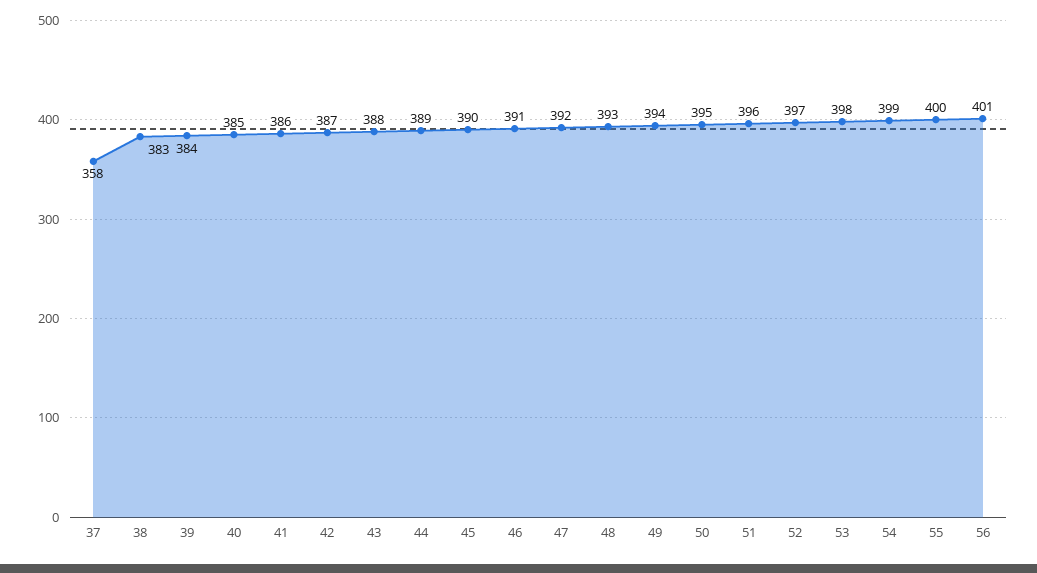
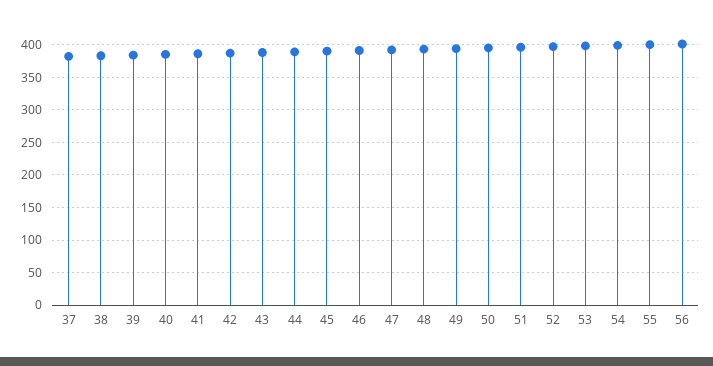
37: 358 -> 380

